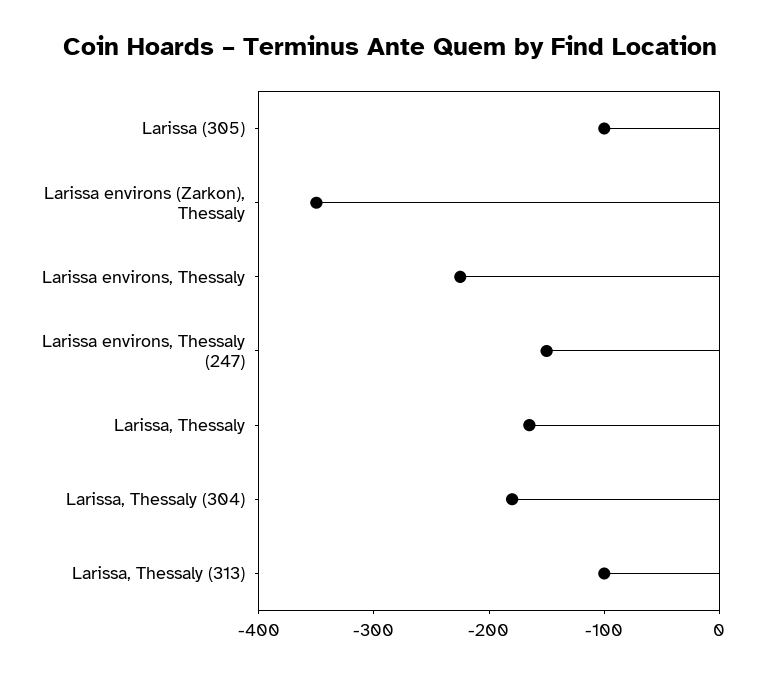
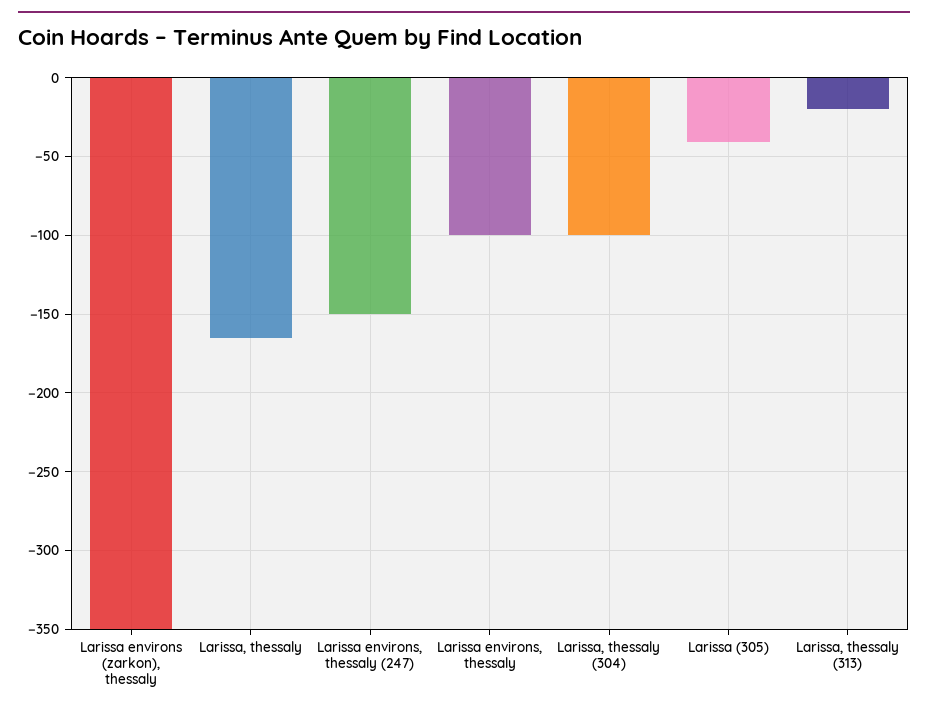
Larissa (305): -100 -> -40
Larissa environs, Thessaly: -220 -> -100
Larissa, Thessaly (304): -180 -> -100
Larissa, Thessaly (313): -100 -> -20

